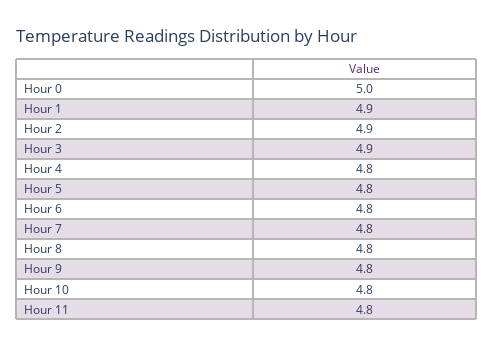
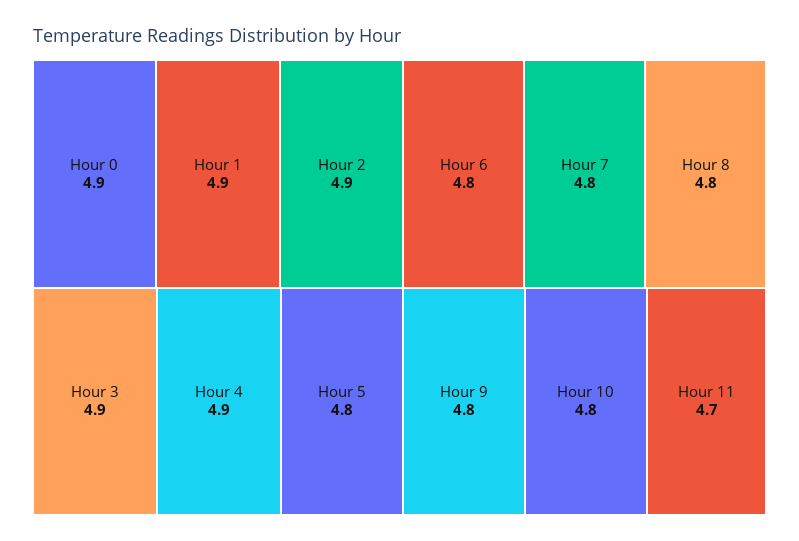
Hour 0: 5 -> 4.9
Hour 4: 4.8 -> 4.9
Hour 11: 4.8 -> 4.7

